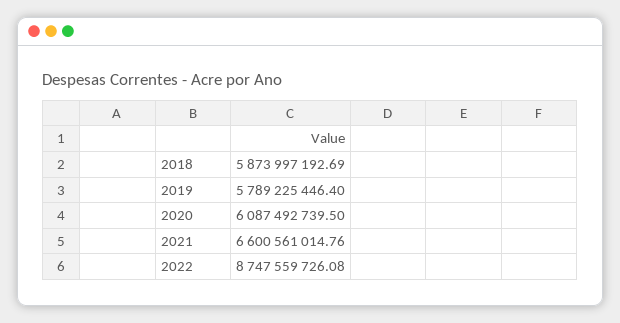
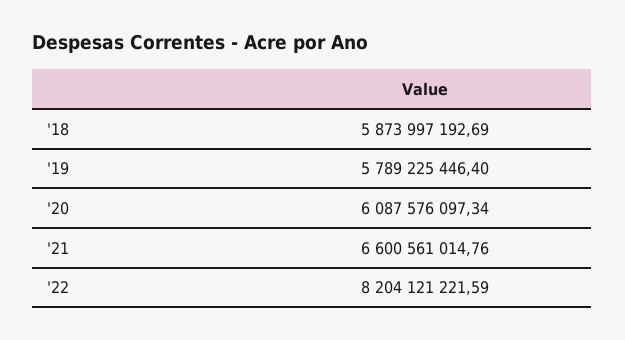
2020: 6087492739.5 -> 6087576097.34
2022: 8747559726.08 -> 8204121221.59

